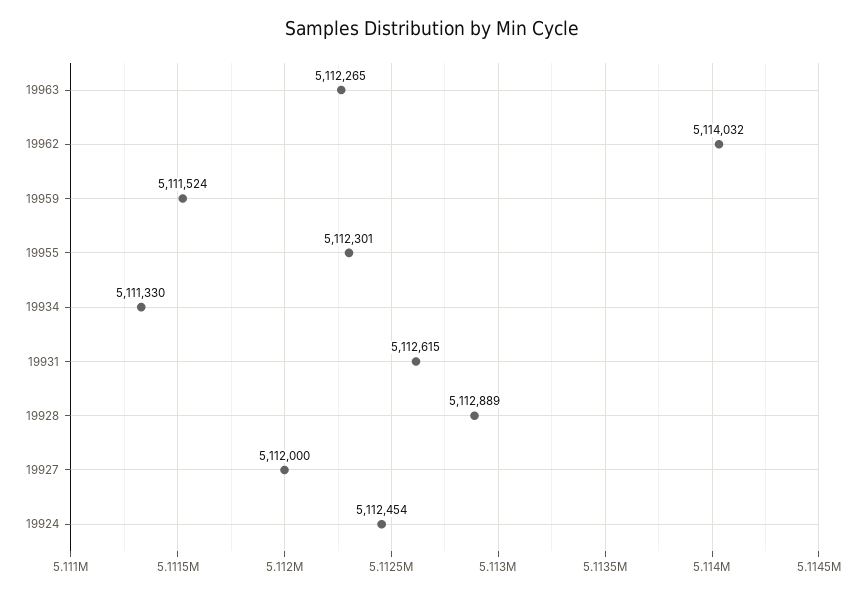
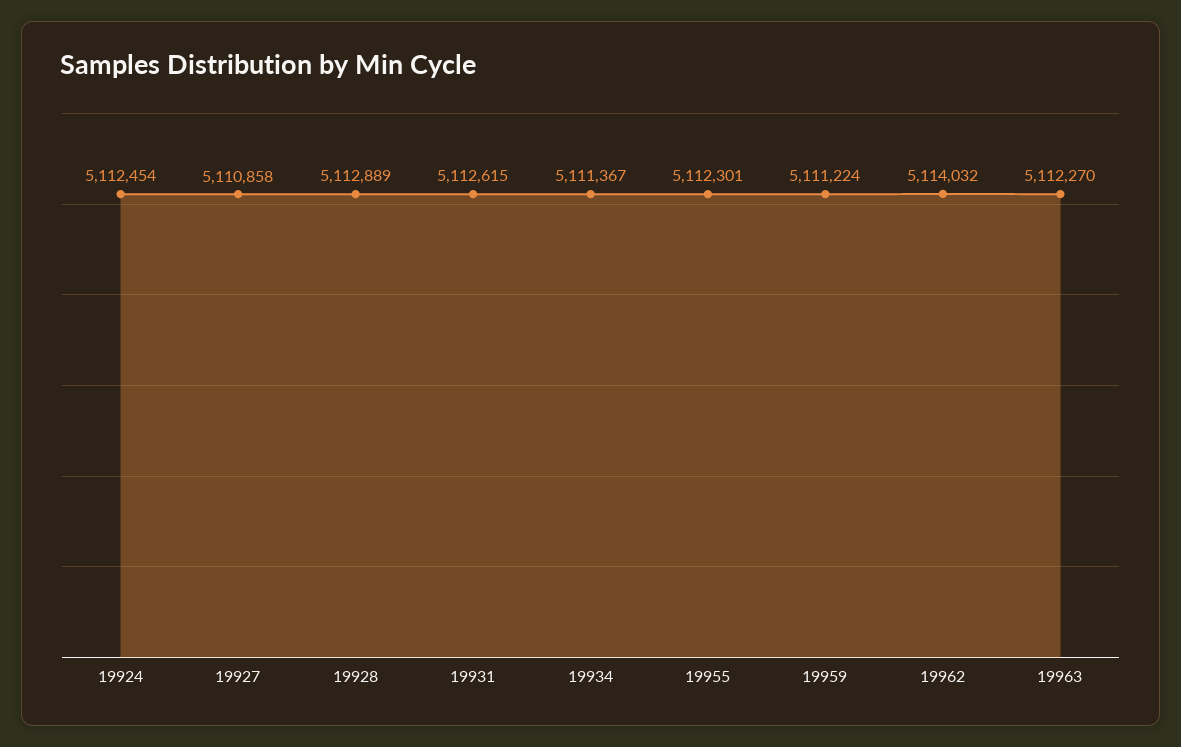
19963: 5112265 -> 5112270
19959: 5111524 -> 5111224
19934: 5111330 -> 5111367
19927: 5112000 -> 5110858

